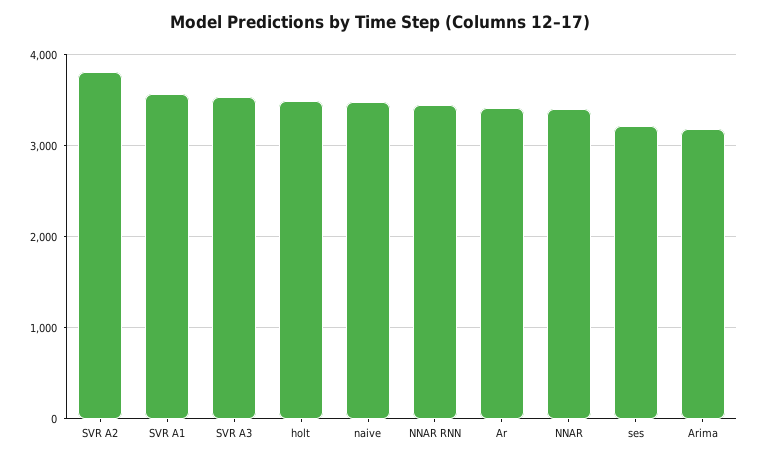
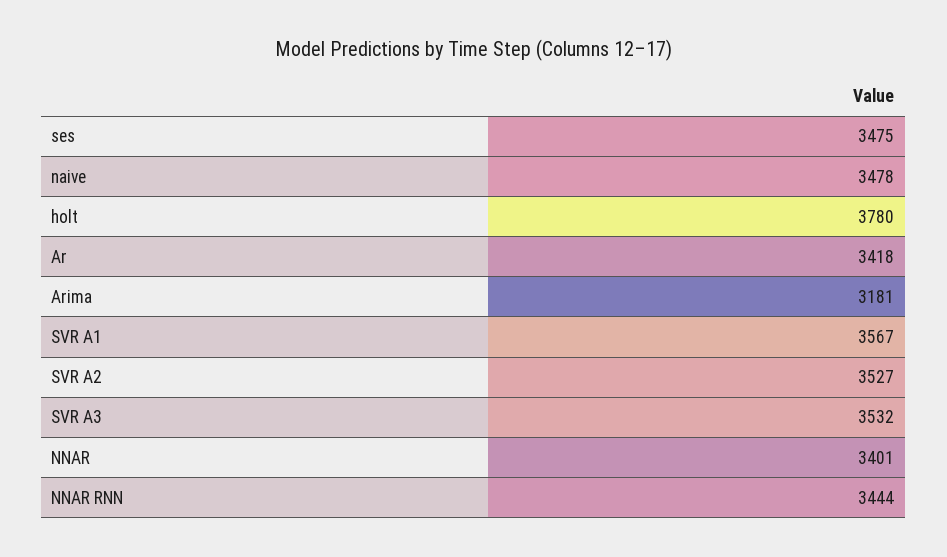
SVR A2: 3800 -> 3527
holt: 3500 -> 3780
ses: 3200 -> 3475

